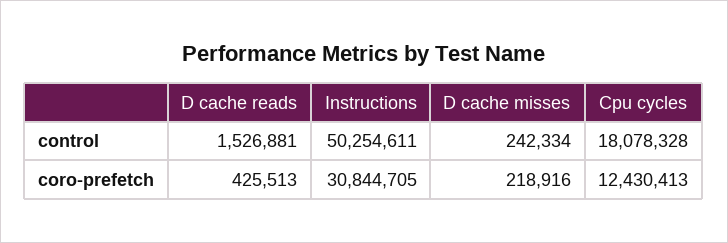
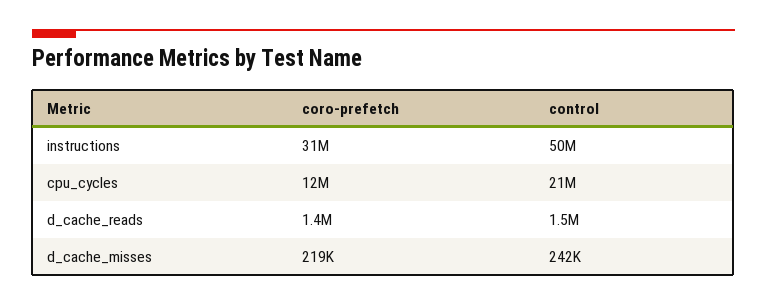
Cpu cycles, control: 18078328 -> 21000000
D cache reads, coro-prefetch: 425513 -> 1400000

